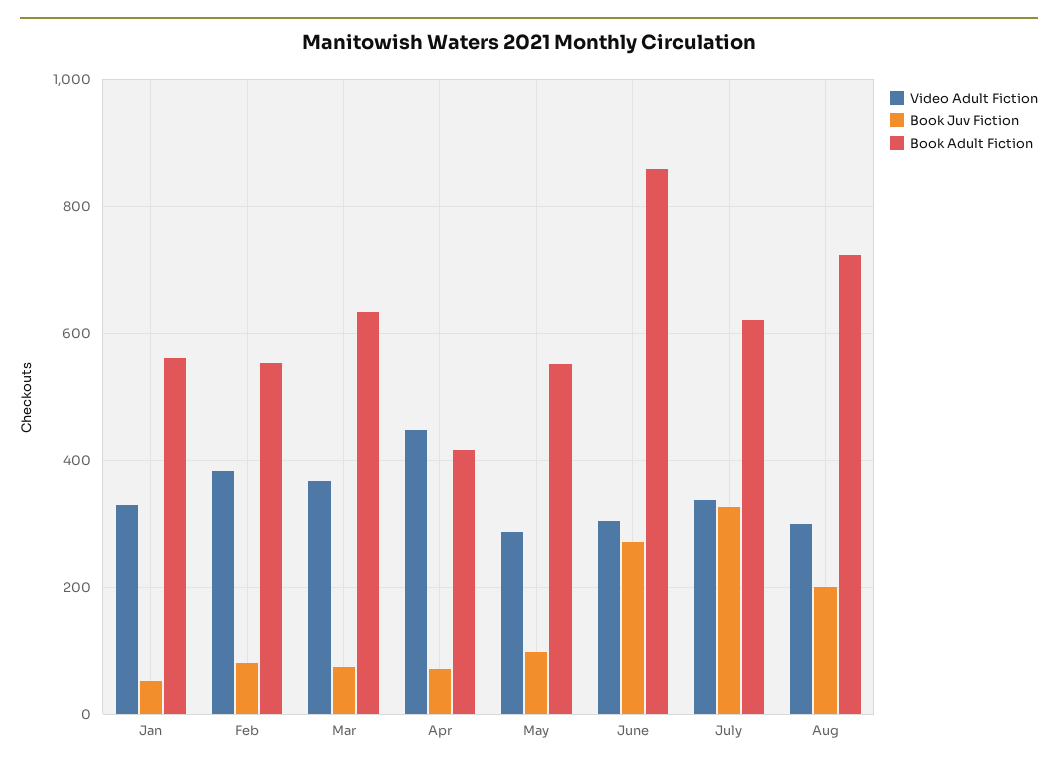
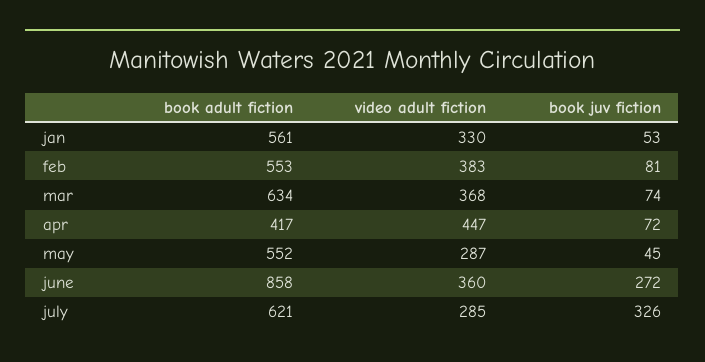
Book Juv Fiction, May: 100 -> 45
Video Adult Fiction, June: 300 -> 360
Video Adult Fiction, July: 340 -> 285
Video Adult Fiction, Aug: 300 -> none
Book Juv Fiction, Aug: 200 -> none
Book Adult Fiction, Aug: 720 -> none

